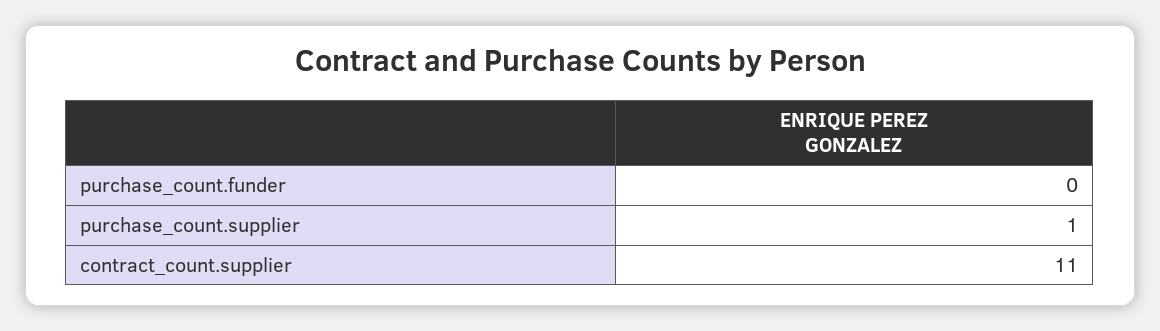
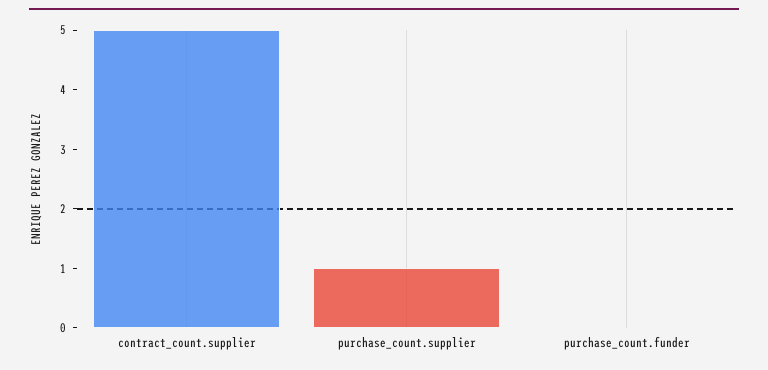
contract_count.supplier: 11 -> 5

